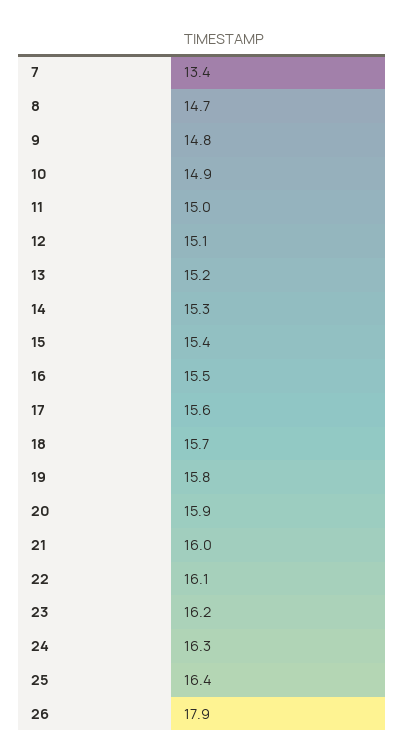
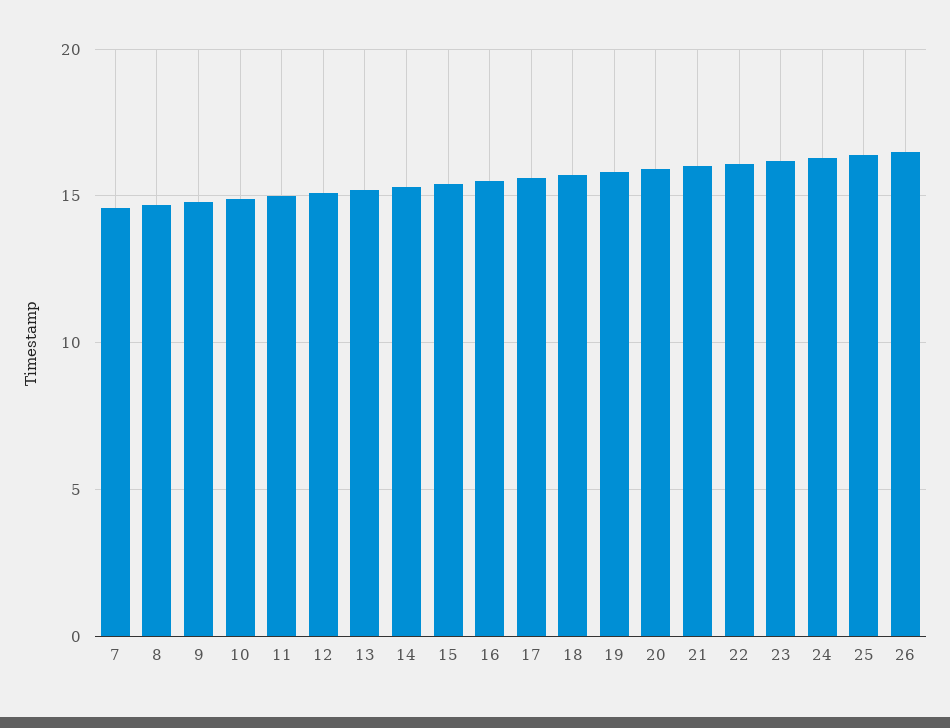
7: 13.4 -> 14.5
26: 17.9 -> 16.5

